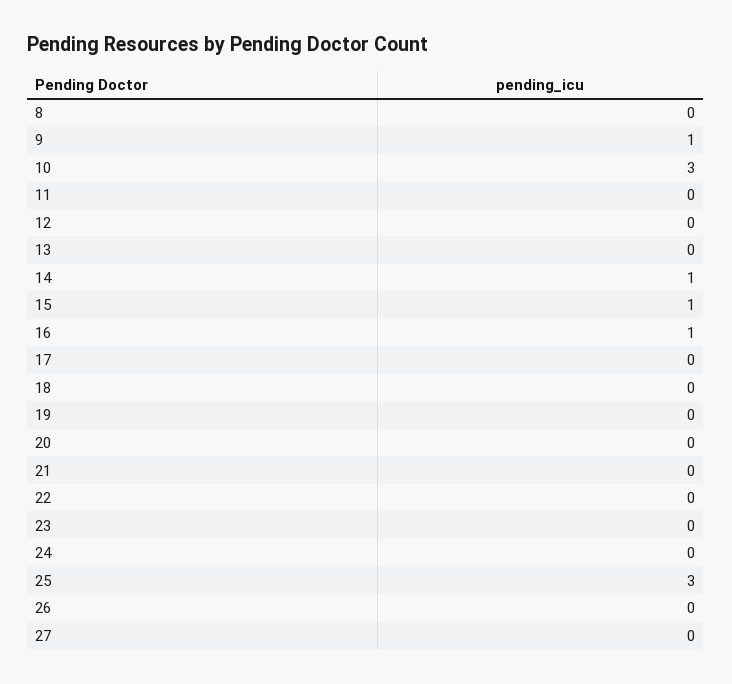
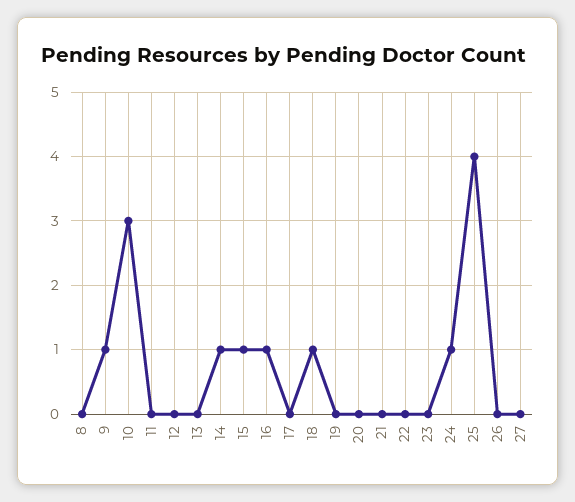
18: 0 -> 1
24: 0 -> 1
25: 3 -> 4

